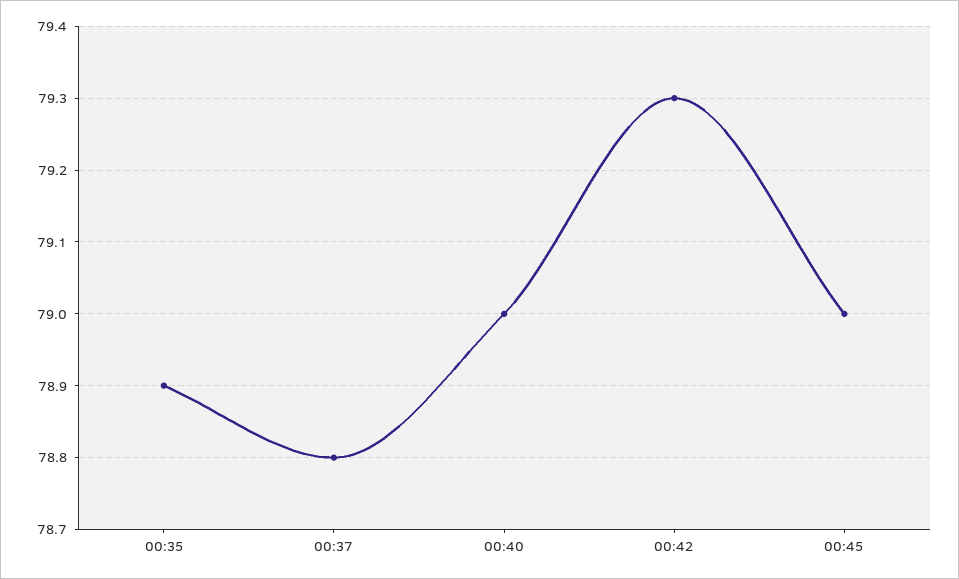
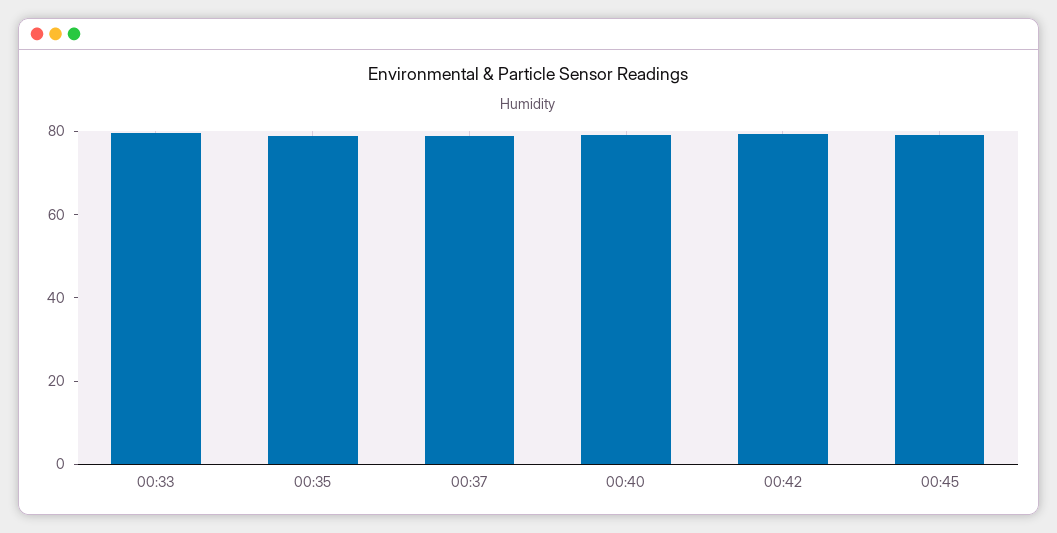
00:33: none -> 80

